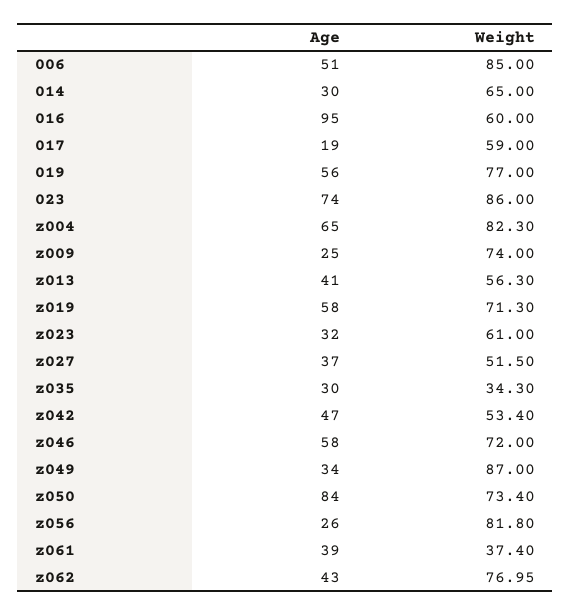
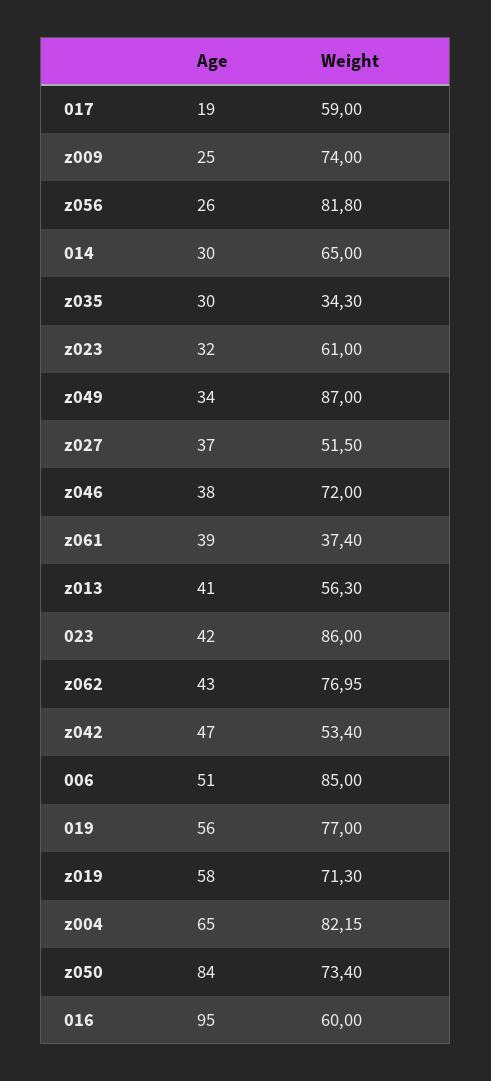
Age, 023: 74 -> 42
Weight, z004: 82.3 -> 82.15
Age, z046: 58 -> 38

